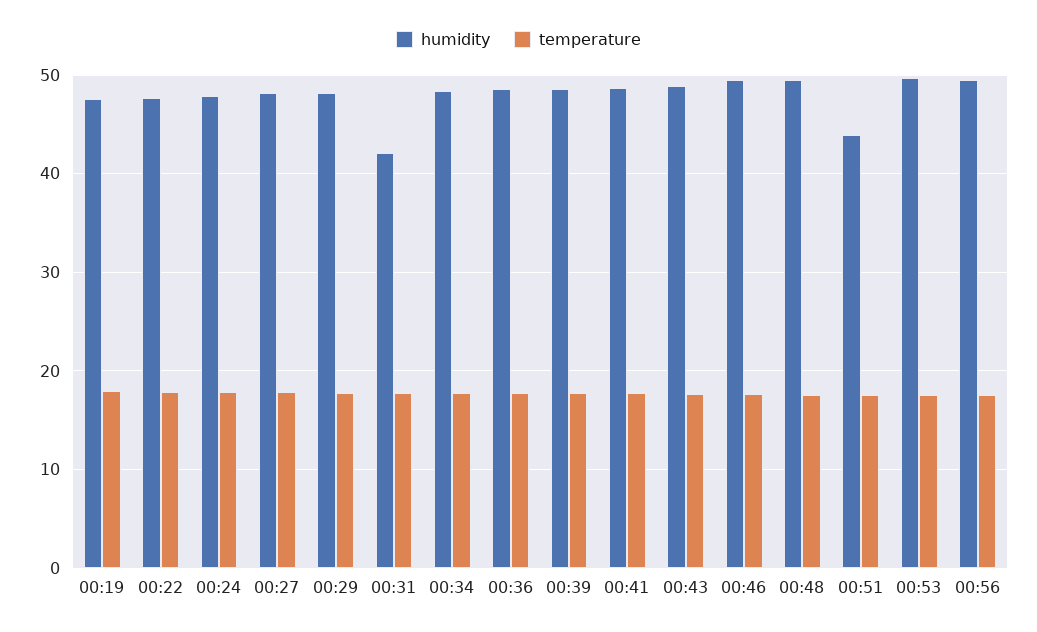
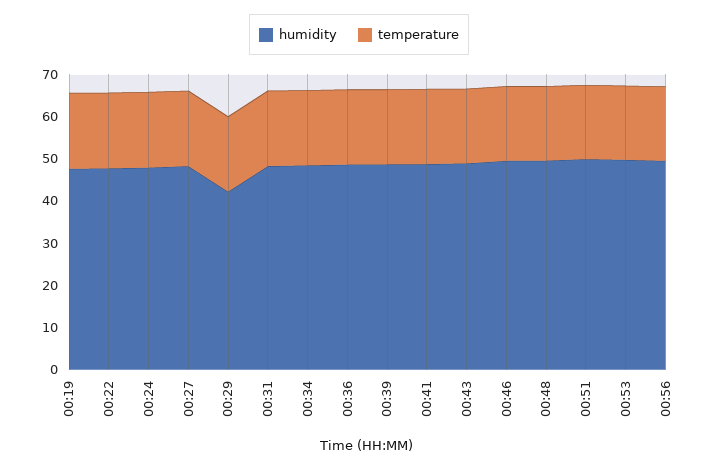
humidity, 00:29: 48 -> 42
humidity, 00:31: 42 -> 48
humidity, 00:51: 44 -> 50

